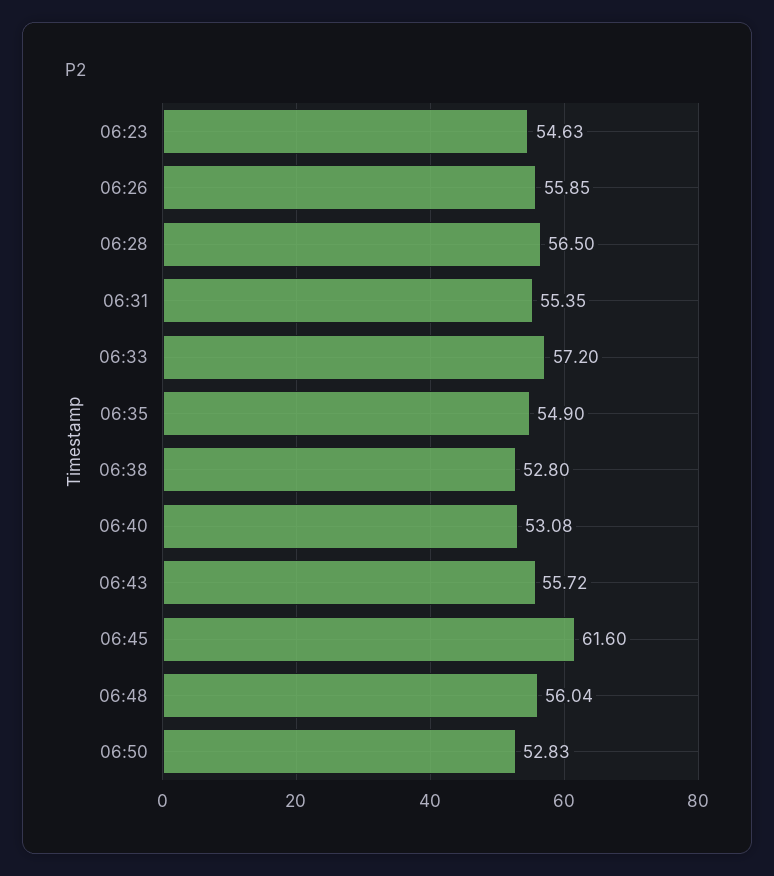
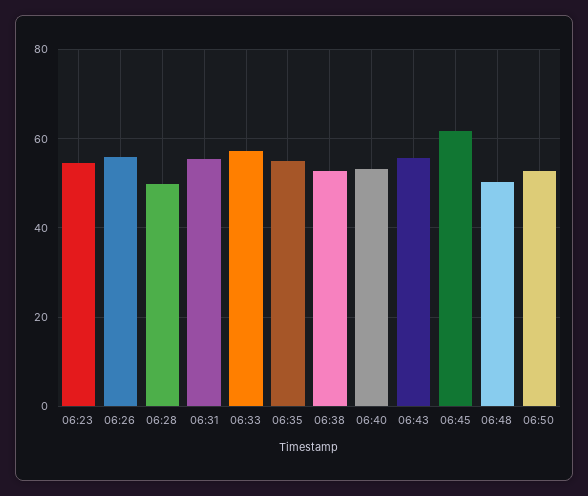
06:28: 56.5 -> 50
06:48: 56.04 -> 50

